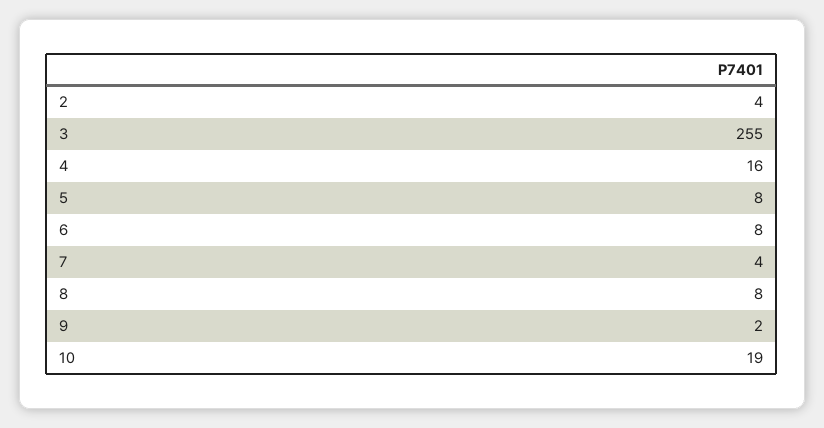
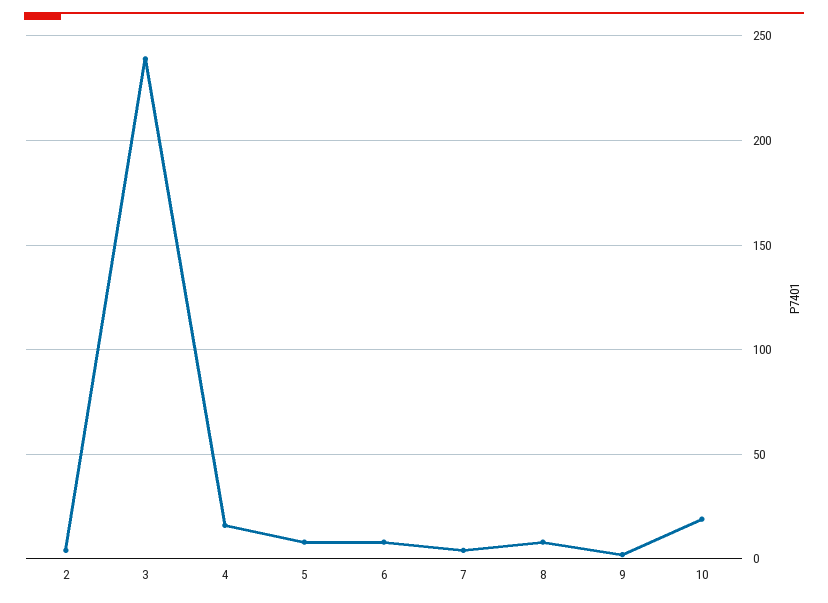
3: 255 -> 240

